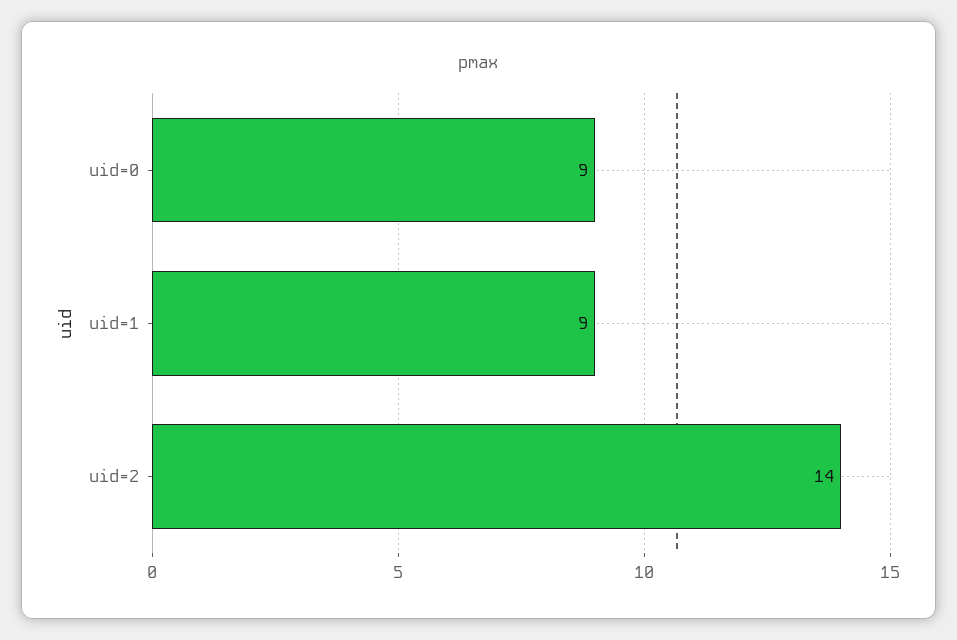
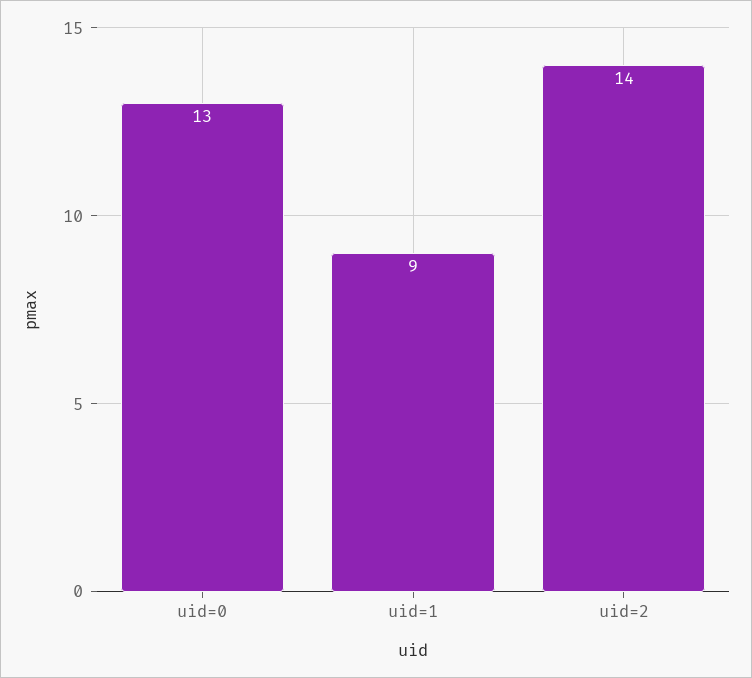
uid=0: 9 -> 13

